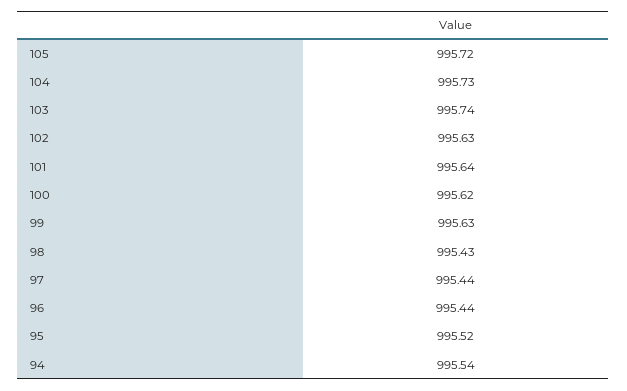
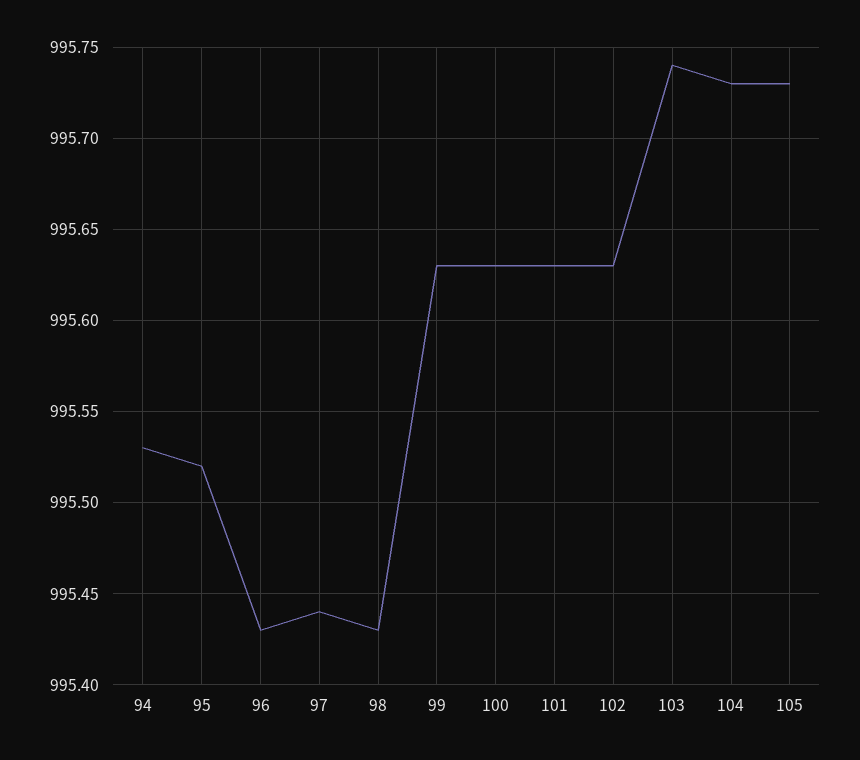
105: 995.72 -> 995.73
101: 995.64 -> 995.63
100: 995.62 -> 995.63
96: 995.44 -> 995.43
94: 995.54 -> 995.53

